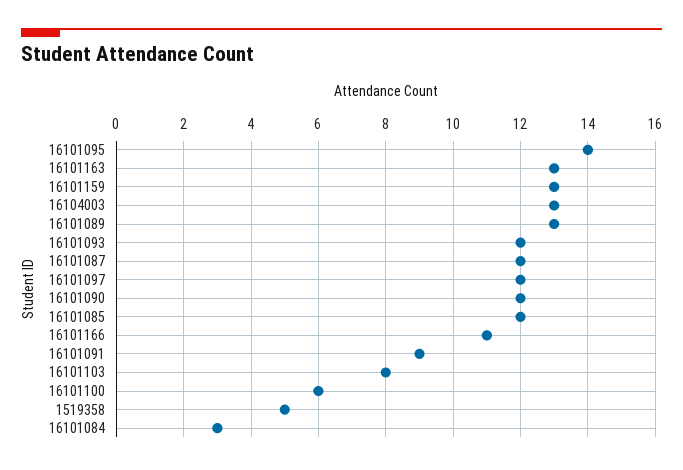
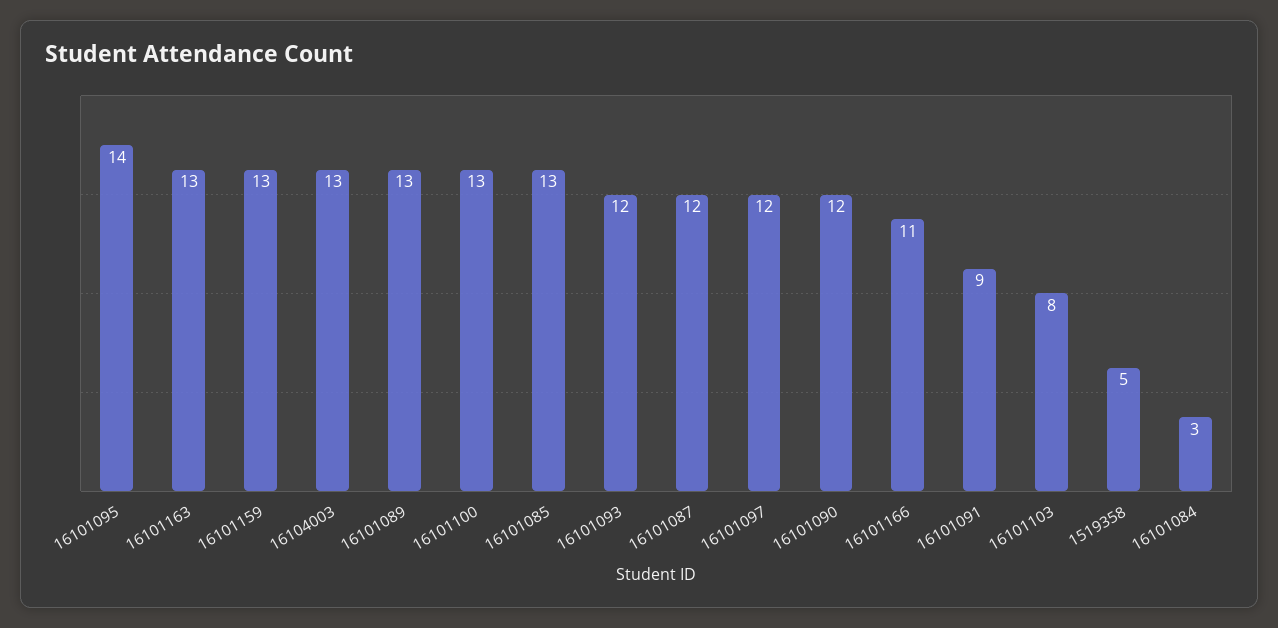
16101085: 12 -> 13
16101100: 6 -> 13

